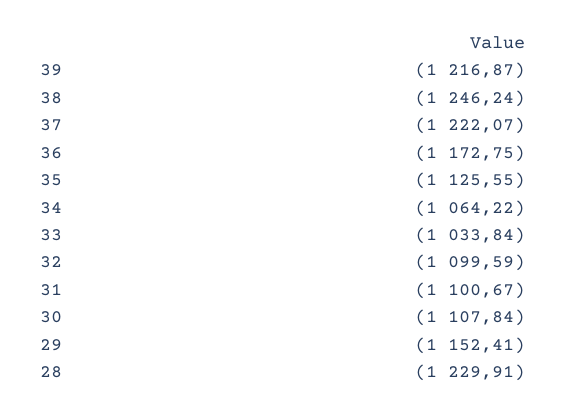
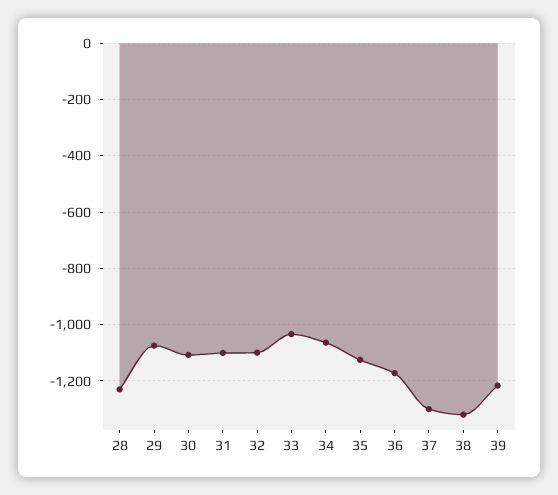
38: -1246.24 -> -1325
37: -1222.07 -> -1300
29: -1152.41 -> -1075

